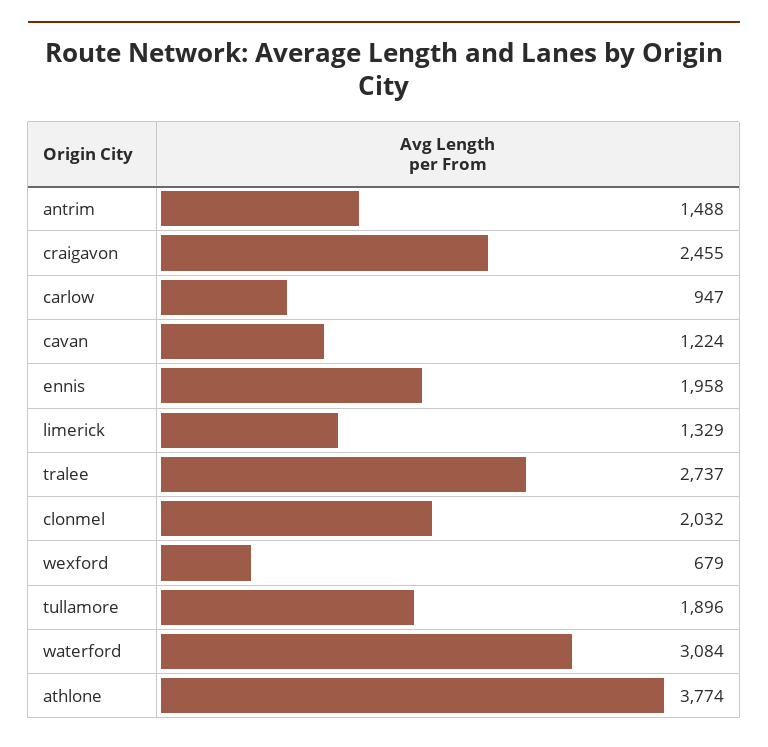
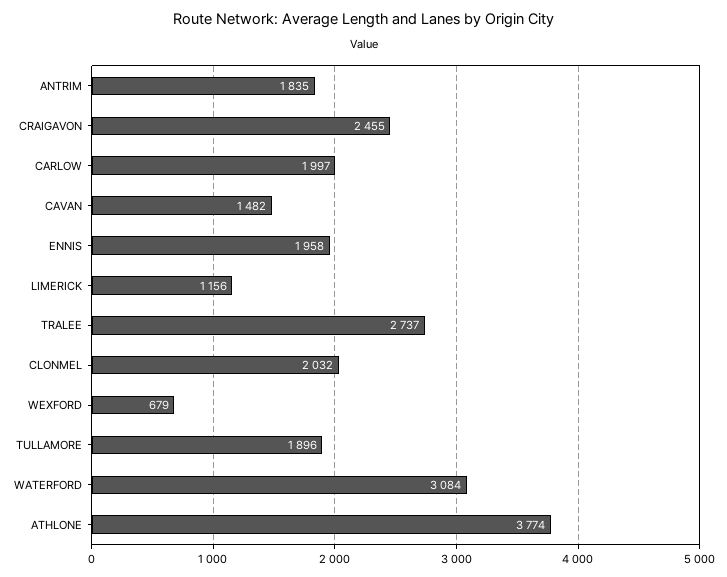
antrim: 1488 -> 1835
carlow: 947 -> 1997
cavan: 1224 -> 1482
limerick: 1329 -> 1156

